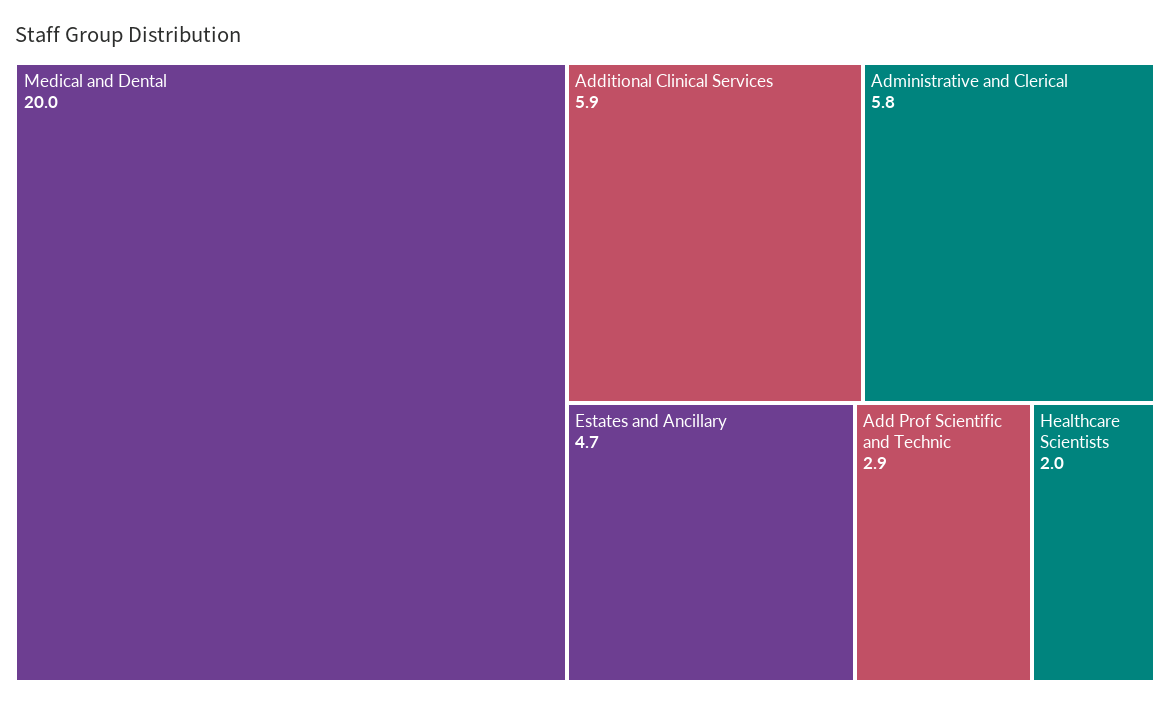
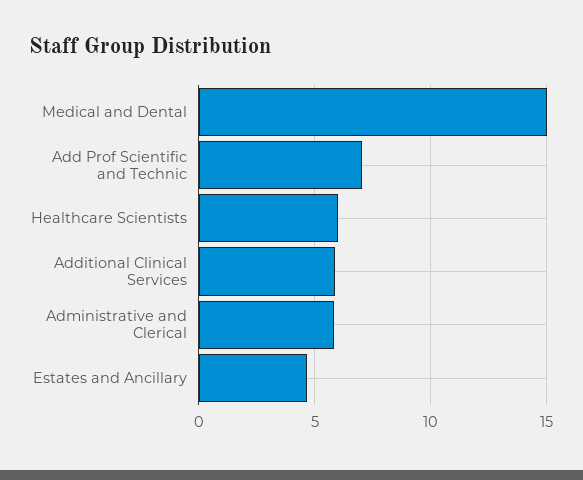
Medical and Dental: 20 -> 15
Add Prof Scientific and Technic: 2.9 -> 7
Healthcare Scientists: 2 -> 6

